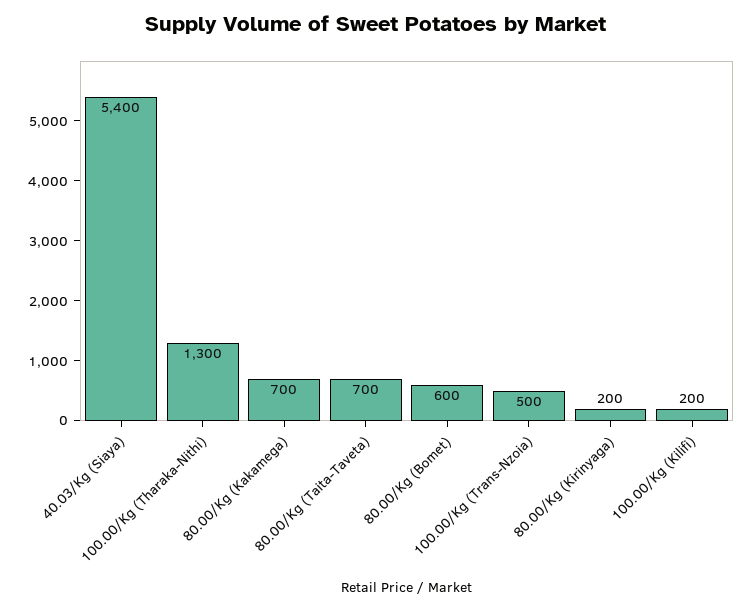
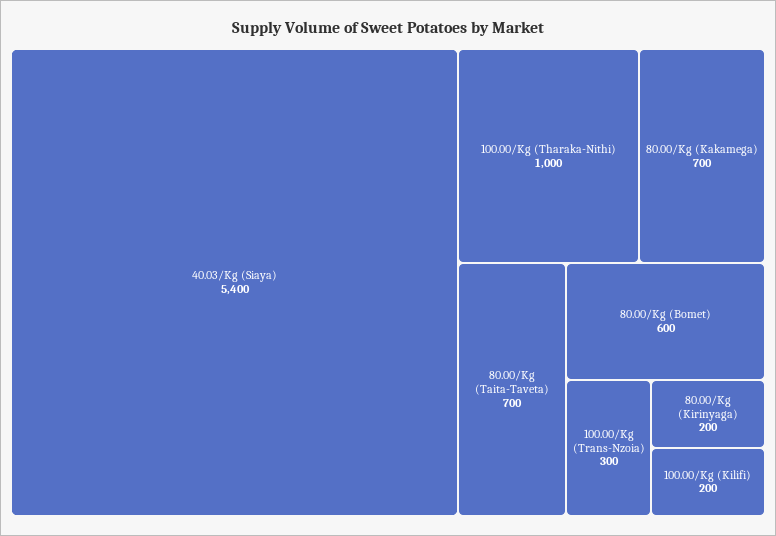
100.00/Kg (Tharaka-Nithi): 1300 -> 1000
100.00/Kg (Trans-Nzoia): 500 -> 300

